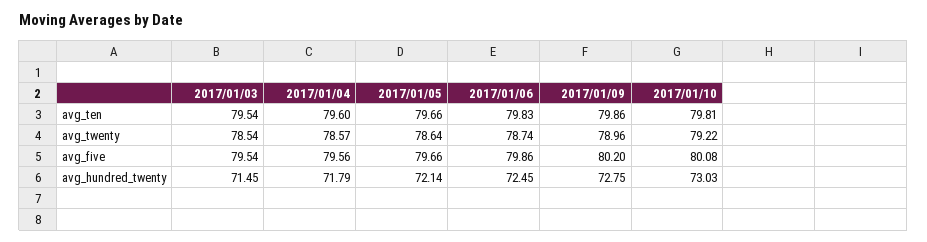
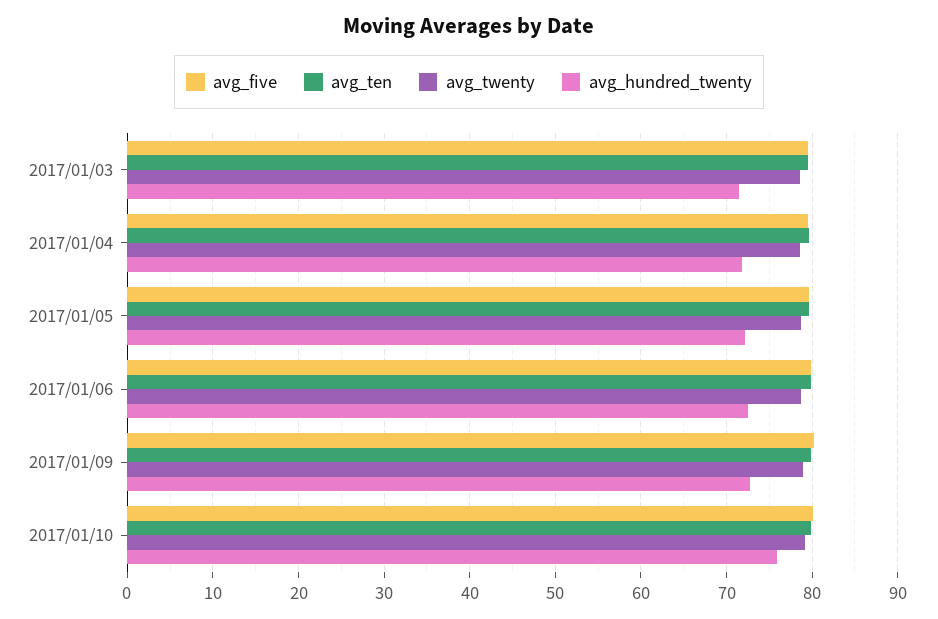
avg_hundred_twenty, 2017/01/10: 73.03 -> 76

